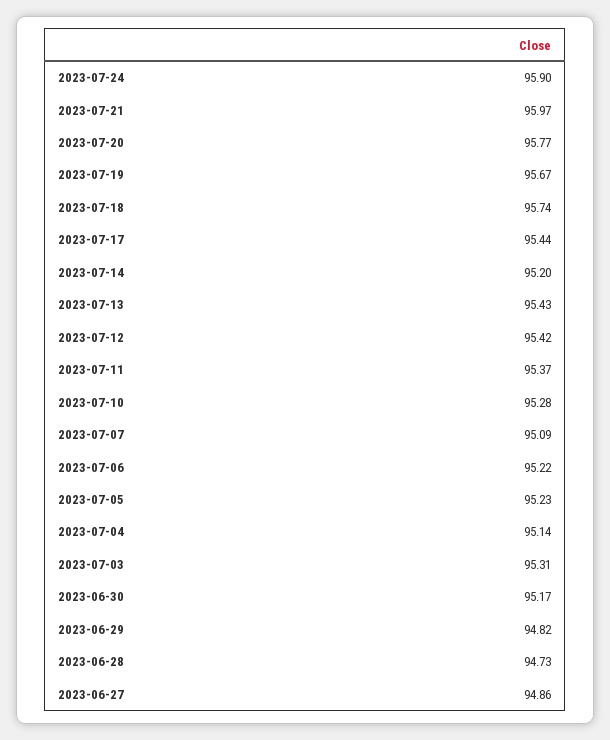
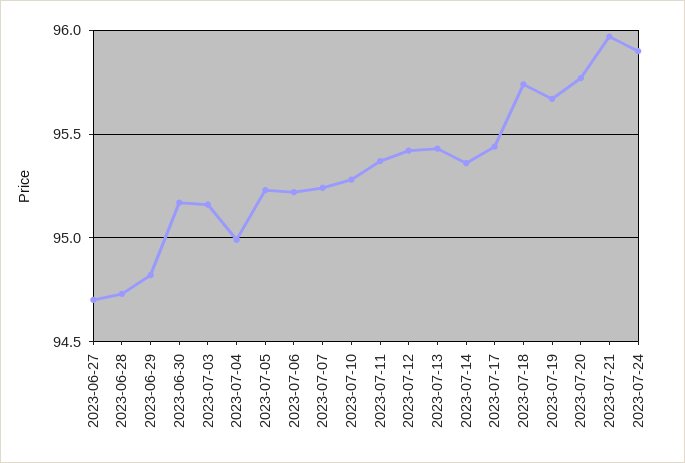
2023-07-14: 95.2 -> 95.35
2023-07-07: 95.09 -> 95.25
2023-07-04: 95.14 -> 95
2023-07-03: 95.31 -> 95.15
2023-06-27: 94.86 -> 94.7

